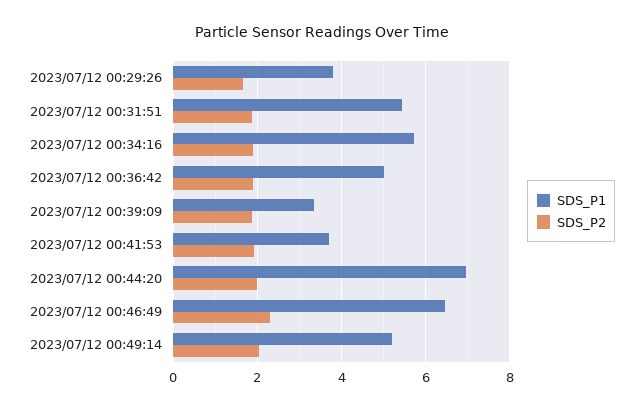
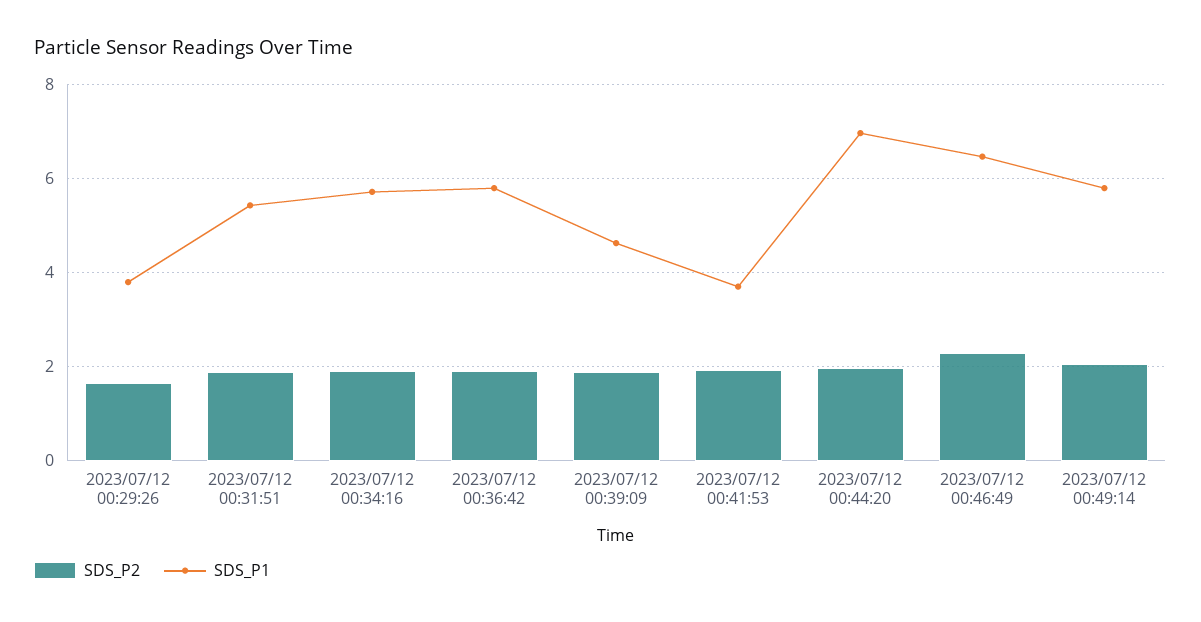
SDS_P1, 2023/07/12 00:36:42: 5 -> 5.8
SDS_P1, 2023/07/12 00:39:09: 3.4 -> 4.6
SDS_P1, 2023/07/12 00:49:14: 5.2 -> 5.8

